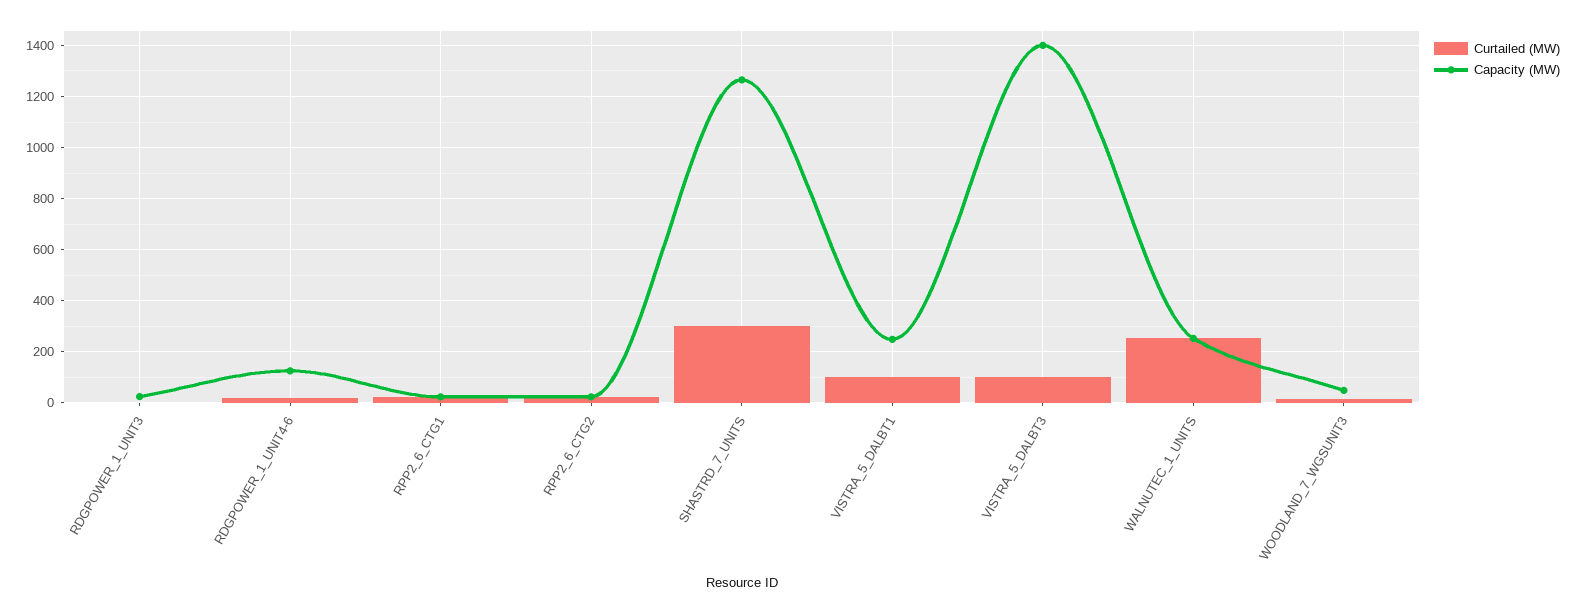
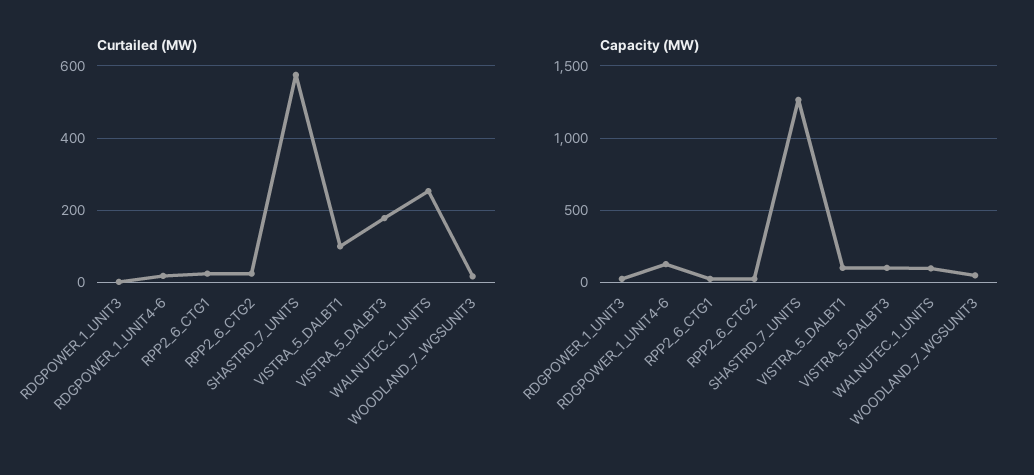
Curtailed (MW), SHASTRD_7_UNITS: 300 -> 580
Capacity (MW), VISTRA_5_DALBT1: 250 -> 100
Curtailed (MW), VISTRA_5_DALBT3: 100 -> 180
Capacity (MW), VISTRA_5_DALBT3: 1400 -> 100
Capacity (MW), WALNUTEC_1_UNITS: 250 -> 100

